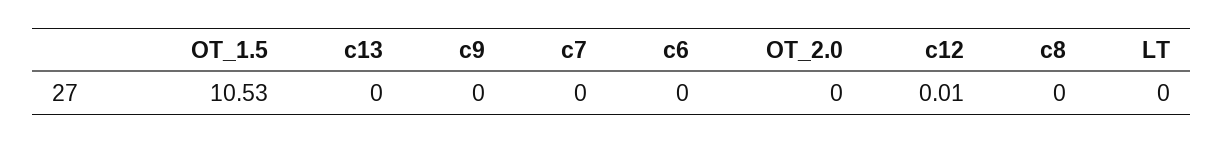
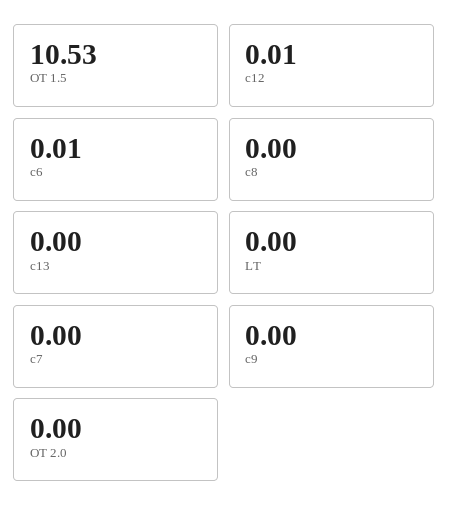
c6: 0 -> 0.01

